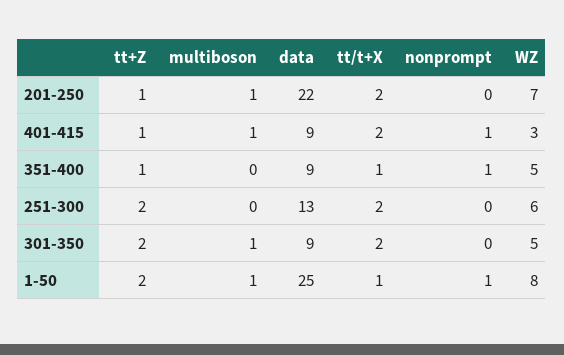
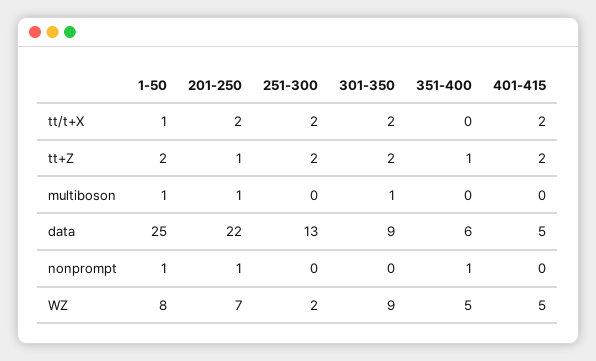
nonprompt, 201-250: 0 -> 1
tt+Z, 401-415: 1 -> 2
multiboson, 401-415: 1 -> 0
data, 401-415: 9 -> 5
nonprompt, 401-415: 1 -> 0
WZ, 401-415: 3 -> 5
data, 351-400: 9 -> 6
tt/t+X, 351-400: 1 -> 0
WZ, 251-300: 6 -> 2
WZ, 301-350: 5 -> 9

